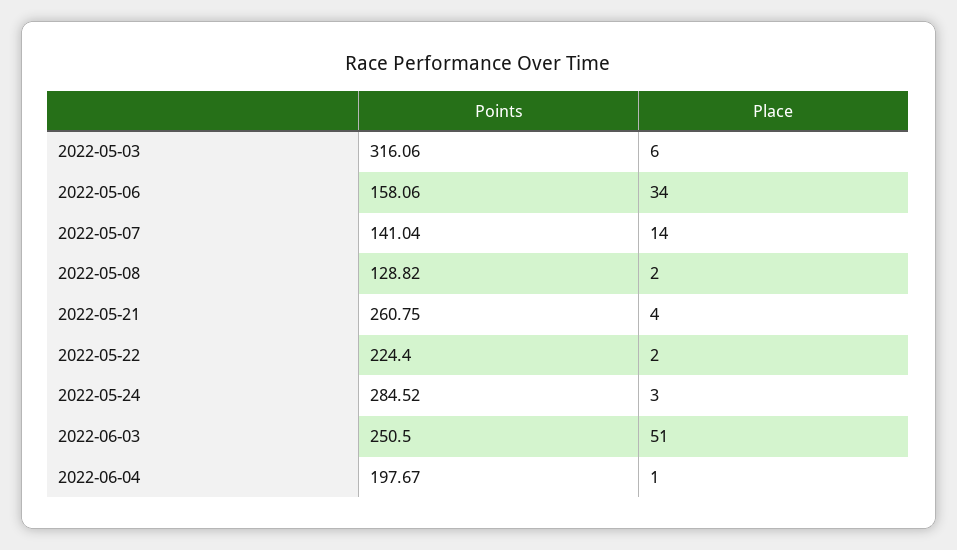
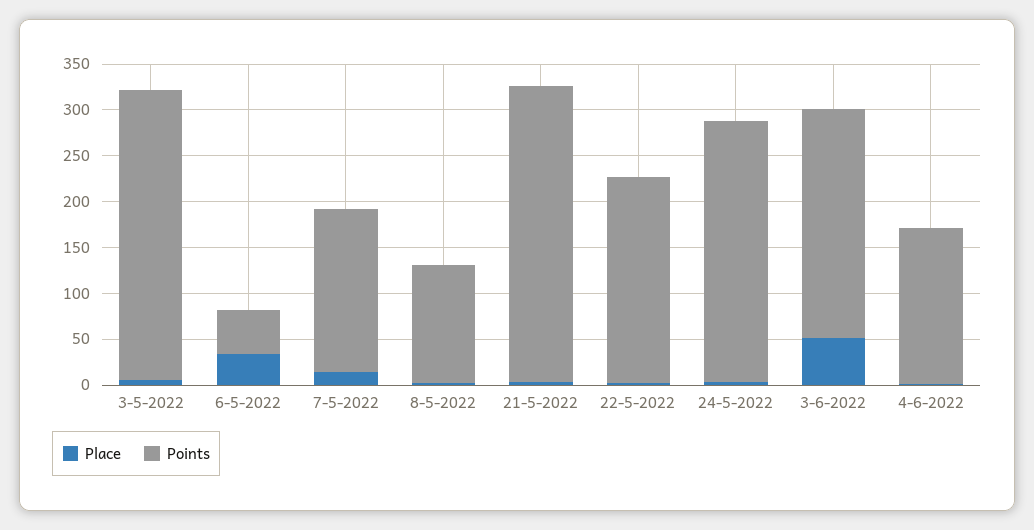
Points, 2022-05-06: 158.06 -> 50
Points, 2022-05-07: 141.04 -> 180
Points, 2022-05-21: 260.75 -> 320
Points, 2022-06-04: 197.67 -> 170

